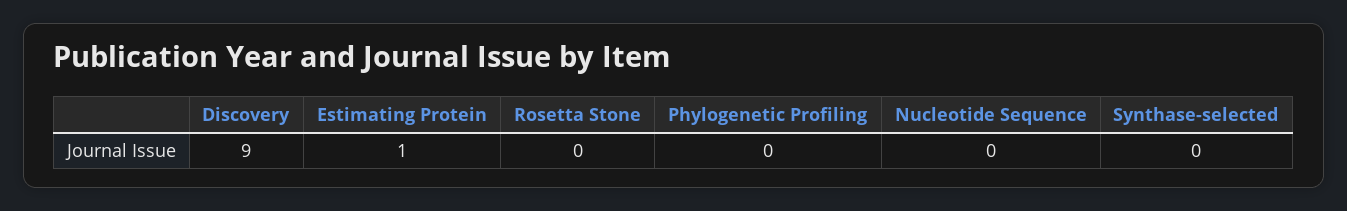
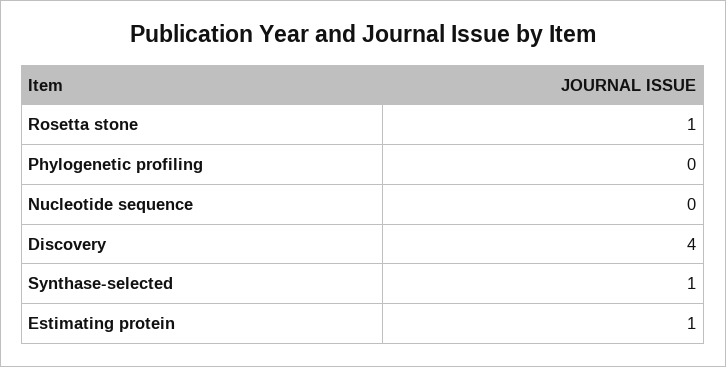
Discovery: 9 -> 4
Rosetta Stone: 0 -> 1
Synthase-selected: 0 -> 1

